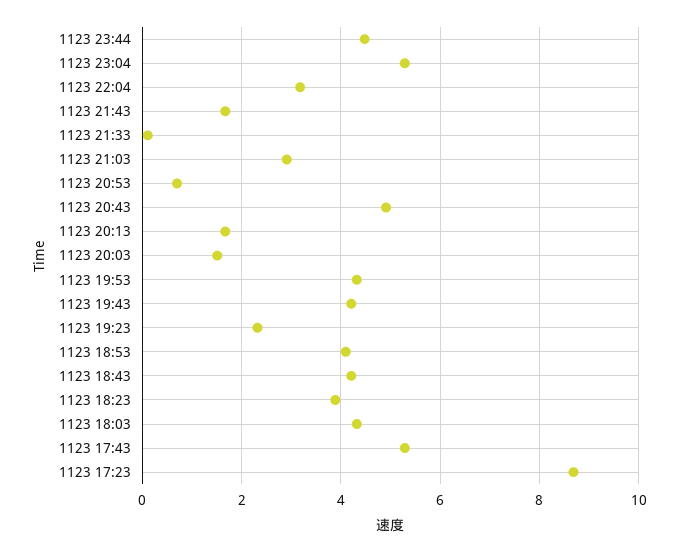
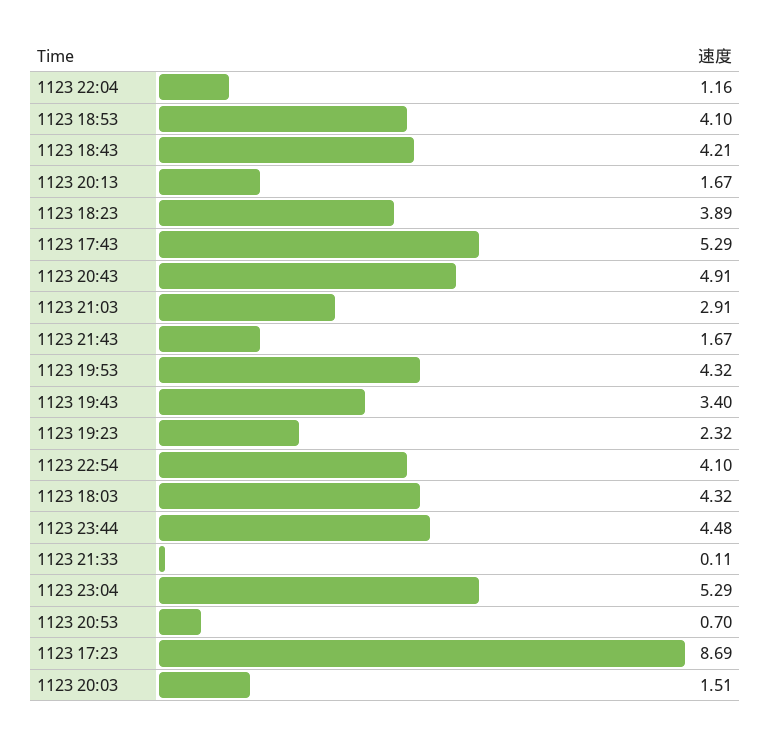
1123 22:04: 3.2 -> 1.16
1123 19:43: 4.2 -> 3.4
1123 22:54: none -> 4.1

